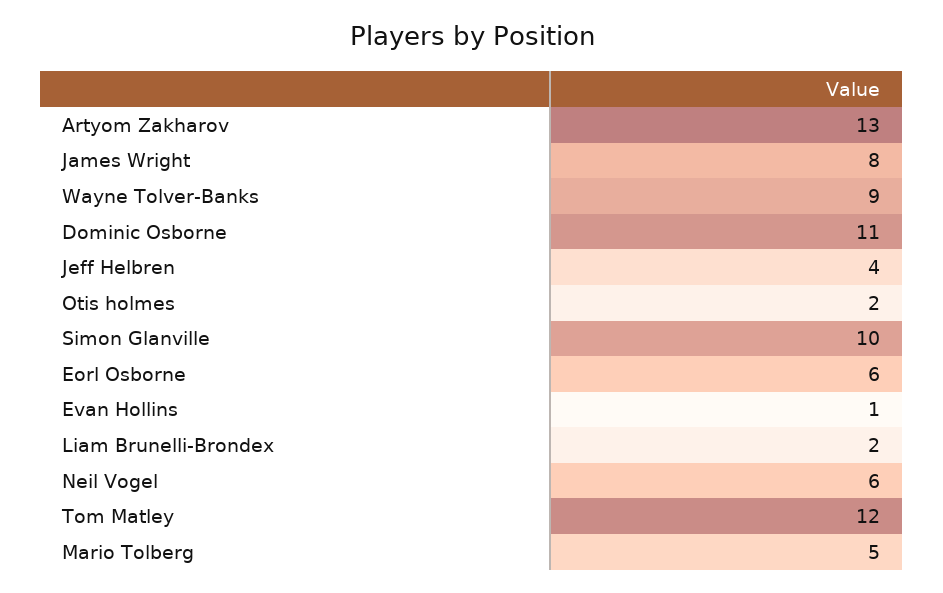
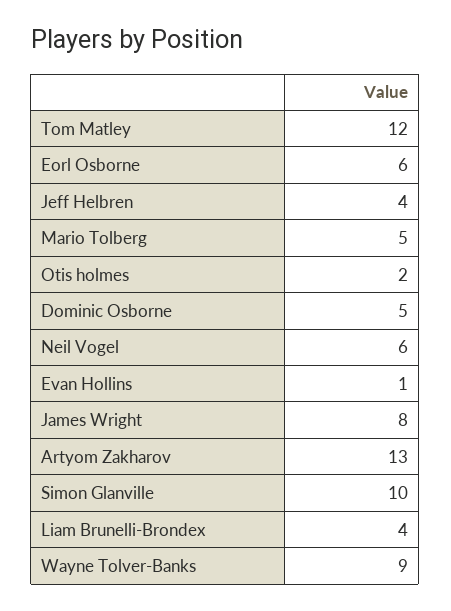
Dominic Osborne: 11 -> 5
Liam Brunelli-Brondex: 2 -> 4

